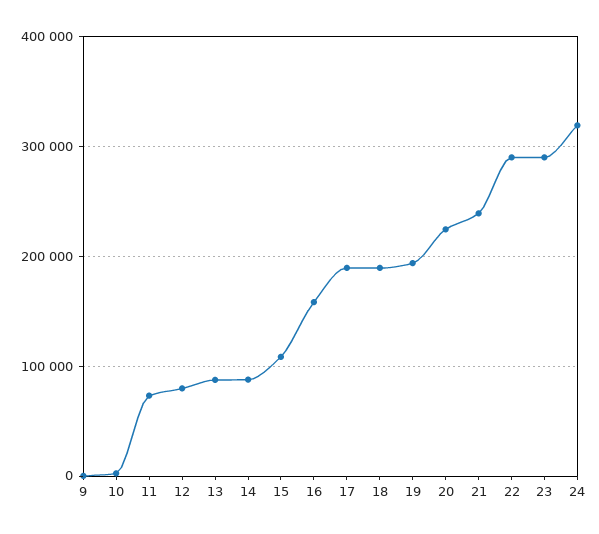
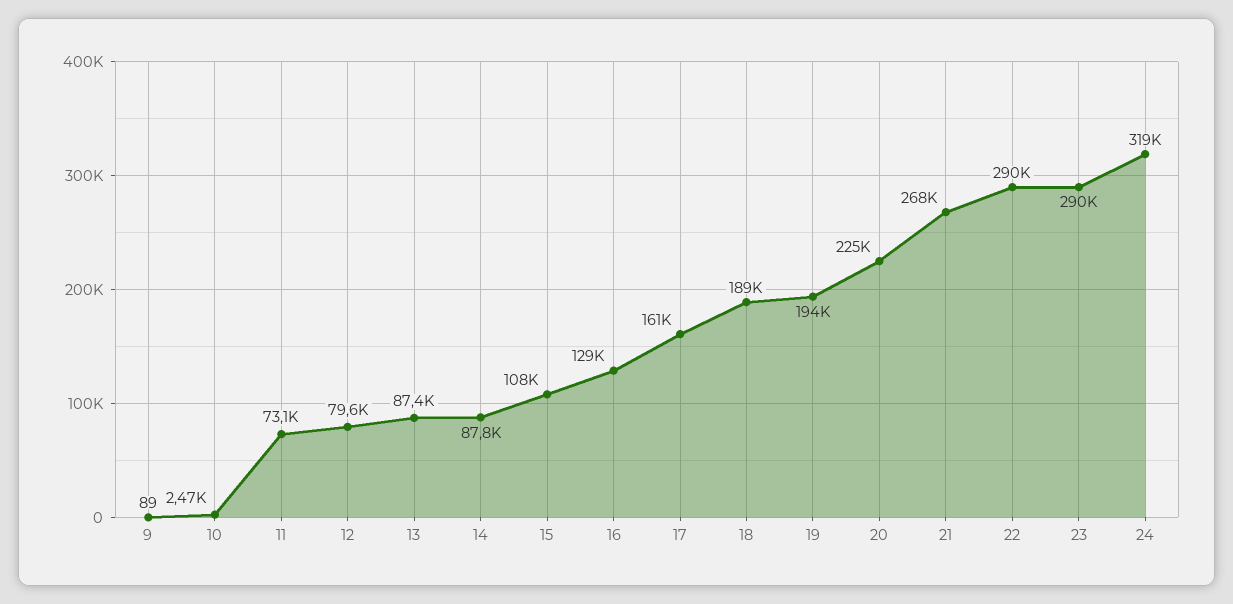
16: 160000 -> 129000
17: 190000 -> 161000
21: 240000 -> 268000

